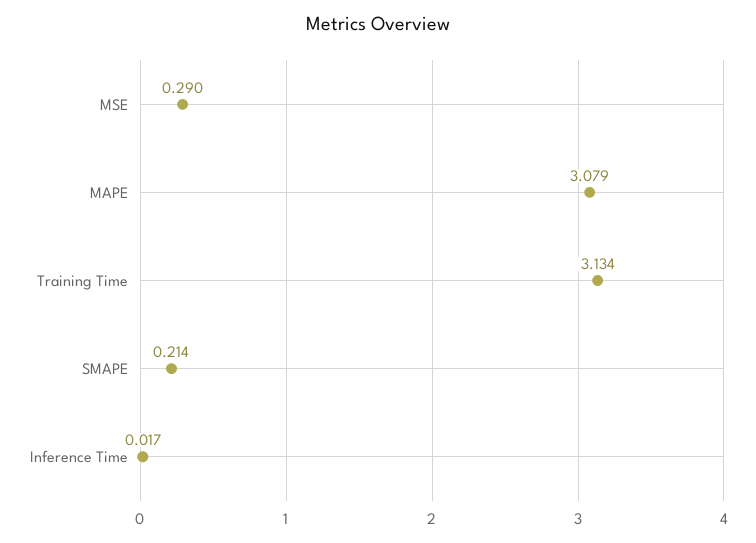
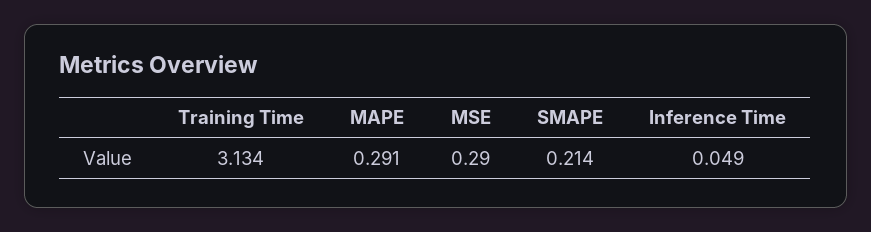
MAPE: 3.079 -> 0.291
Inference Time: 0.017 -> 0.049

